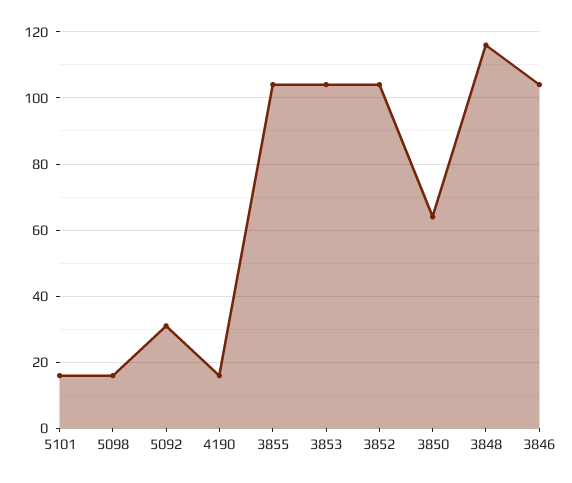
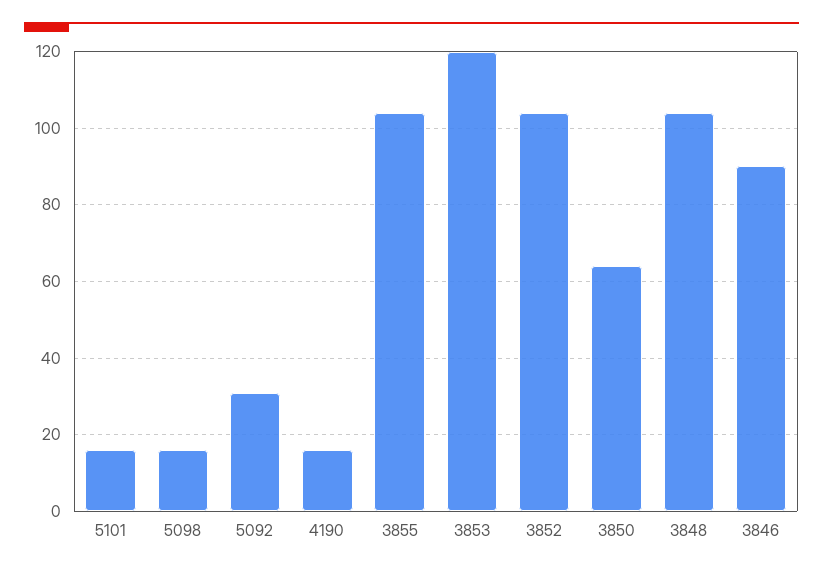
3853: 105 -> 120
3848: 115 -> 105
3846: 105 -> 90

